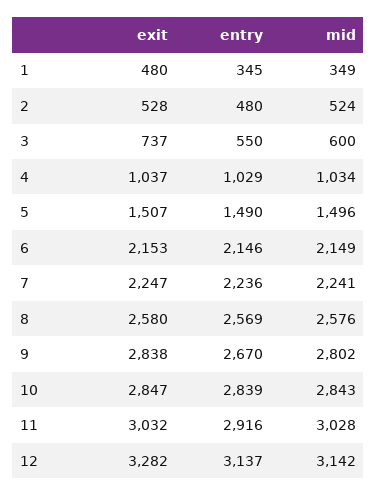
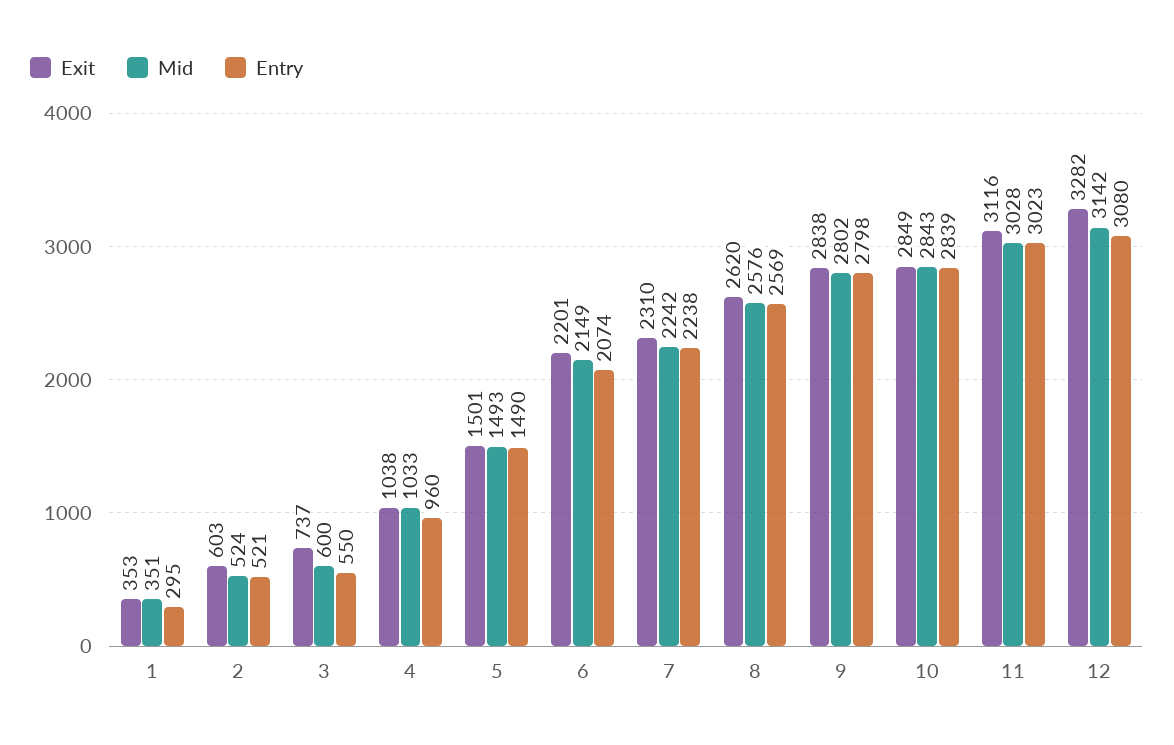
exit, 1: 480 -> 353
entry, 1: 345 -> 295
mid, 1: 349 -> 351
exit, 2: 528 -> 603
entry, 2: 480 -> 521
exit, 4: 1037 -> 1038
entry, 4: 1029 -> 960
mid, 4: 1034 -> 1033
exit, 5: 1507 -> 1501
mid, 5: 1496 -> 1493
exit, 6: 2153 -> 2201
entry, 6: 2146 -> 2074
exit, 7: 2247 -> 2310
entry, 7: 2236 -> 2238
mid, 7: 2241 -> 2242
exit, 8: 2580 -> 2620
entry, 9: 2670 -> 2798
exit, 10: 2847 -> 2849
exit, 11: 3032 -> 3116
entry, 11: 2916 -> 3023
entry, 12: 3137 -> 3080

